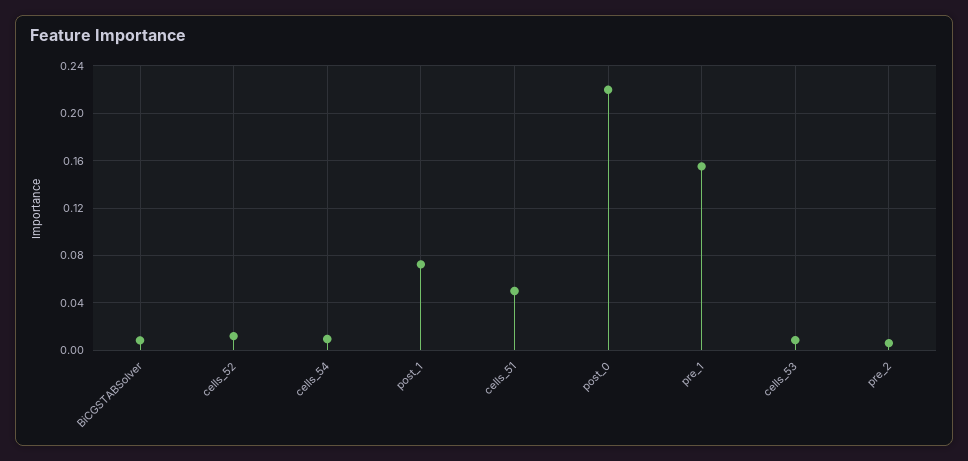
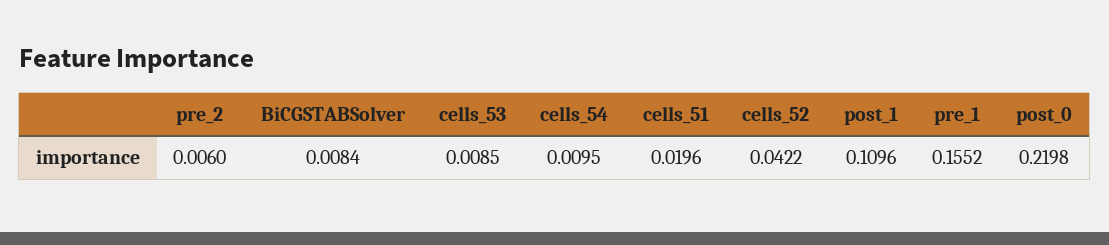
cells_52: 0.01 -> 0.0422
post_1: 0.07 -> 0.1096
cells_51: 0.05 -> 0.0196

